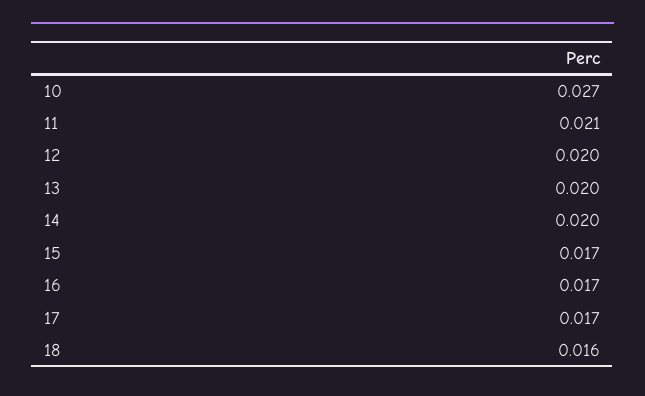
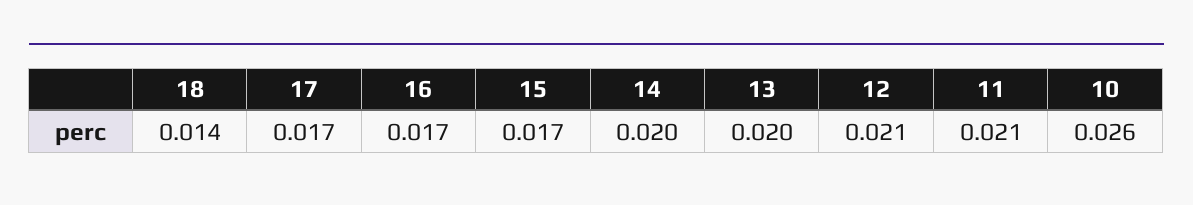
10: 0.027 -> 0.026
12: 0.02 -> 0.021
18: 0.016 -> 0.014

